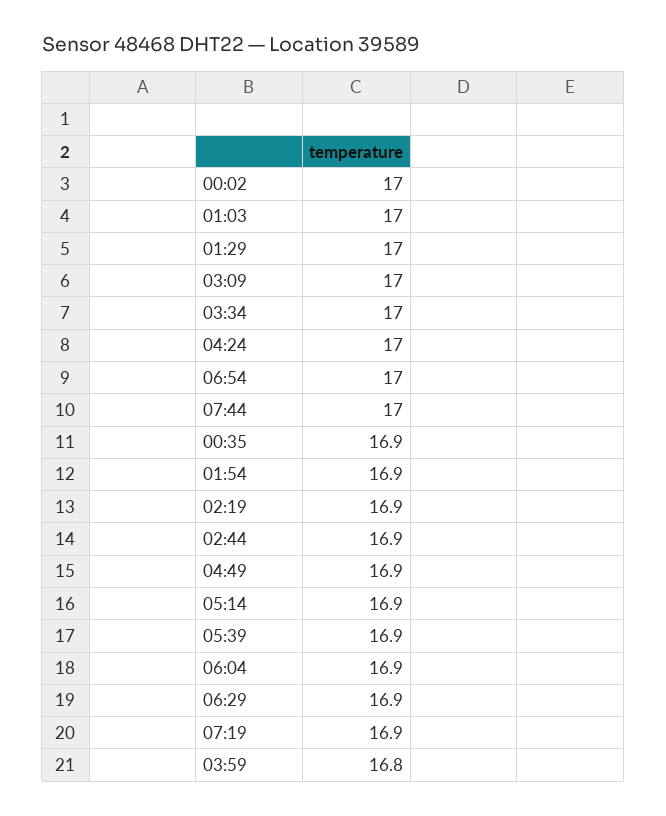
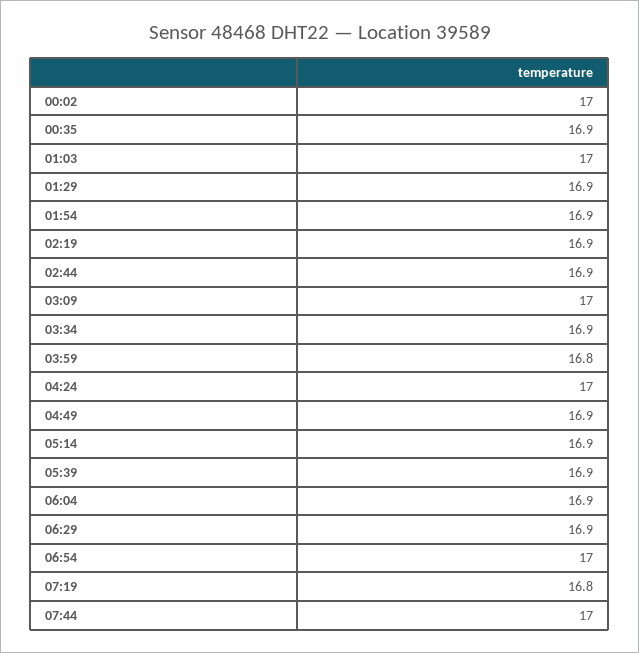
01:29: 17 -> 16.9
03:34: 17 -> 16.9
07:19: 16.9 -> 16.8

